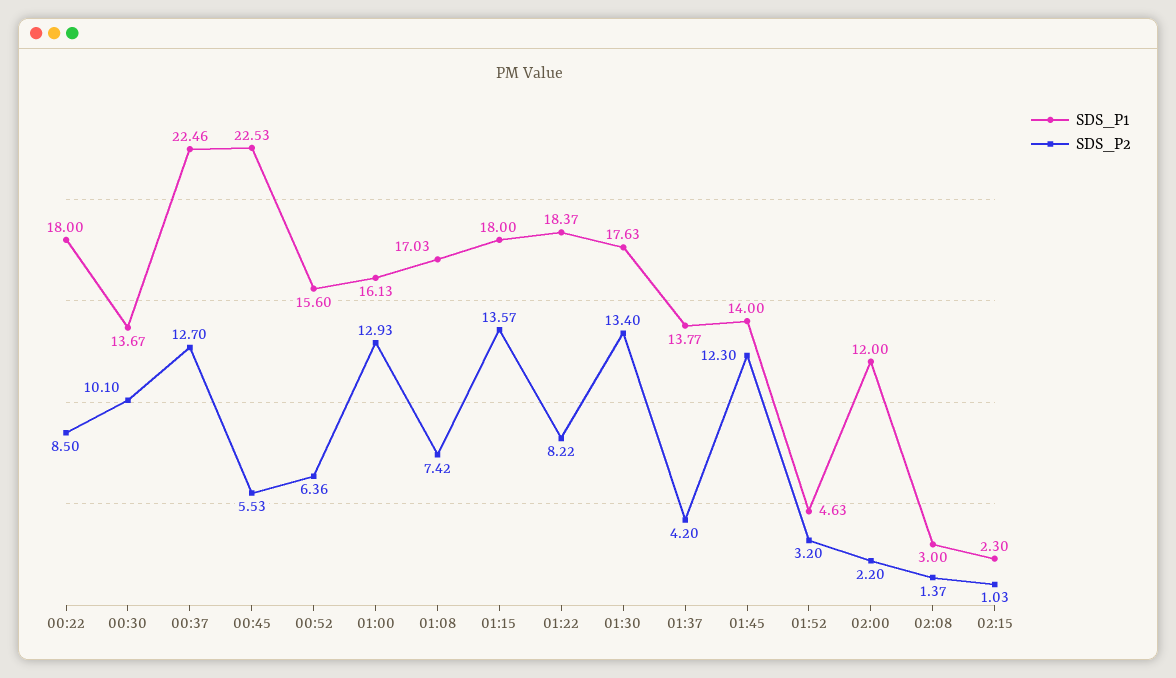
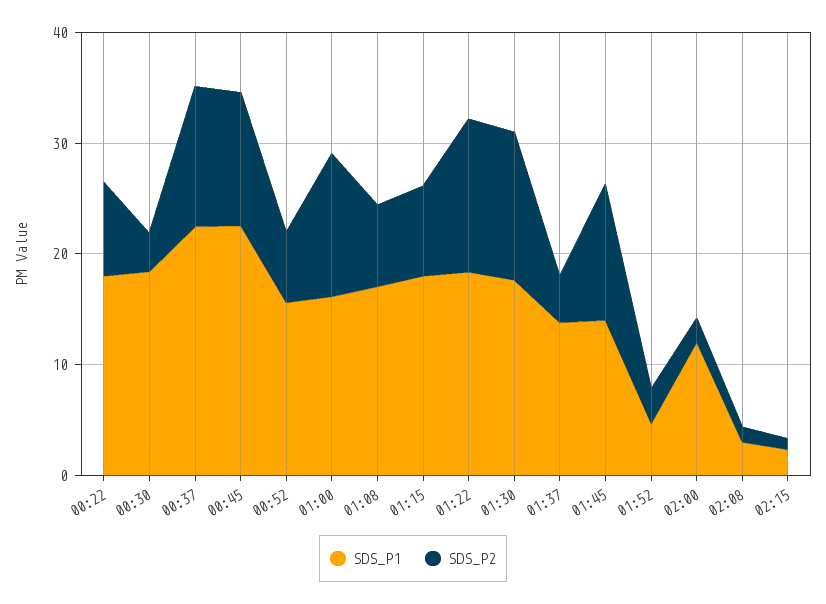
SDS_P1, 00:30: 13.67 -> 18
SDS_P2, 00:30: 10.1 -> 4
SDS_P2, 00:45: 5.53 -> 12
SDS_P2, 01:15: 13.57 -> 8
SDS_P2, 01:22: 8.22 -> 14

